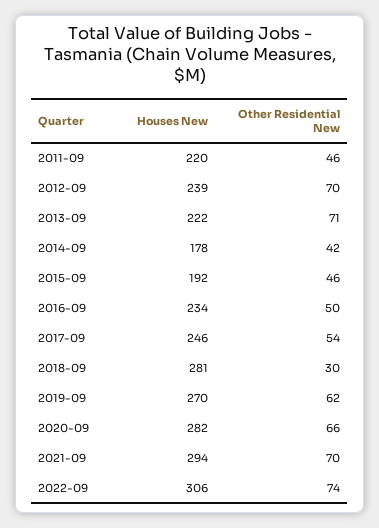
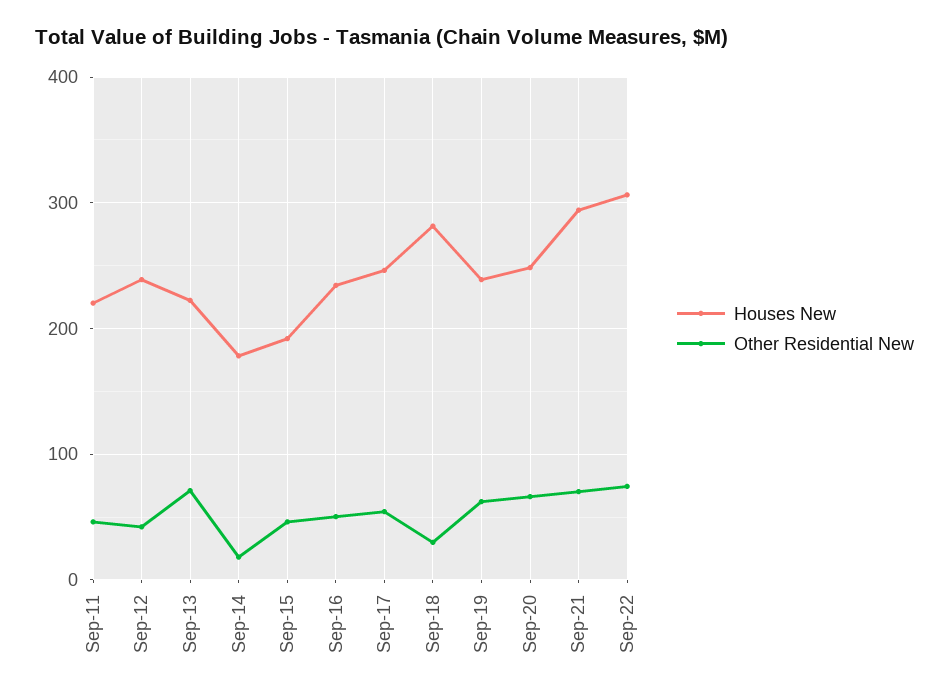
Other Residential New, 2012-09: 70 -> 40
Other Residential New, 2014-09: 42 -> 20
Houses New, 2019-09: 270 -> 240
Houses New, 2020-09: 282 -> 250

